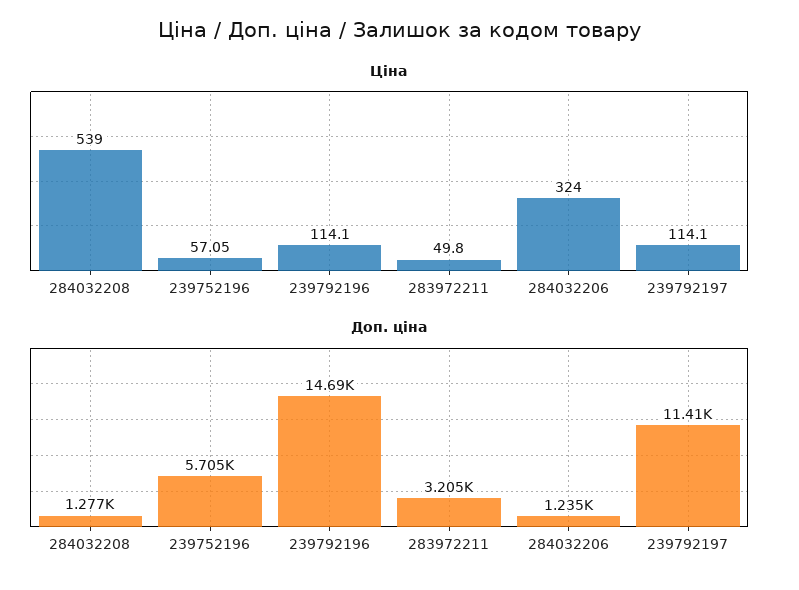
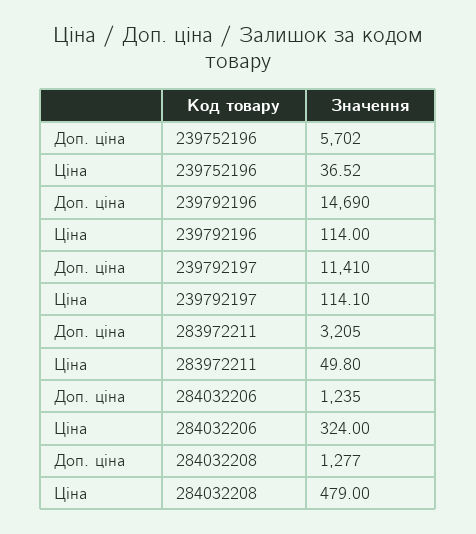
Ціна, 284032208: 539 -> 479
Ціна, 239752196: 57.05 -> 36.52
Ціна, 239792196: 114.1 -> 114
Доп. ціна, 239752196: 5705 -> 5702

